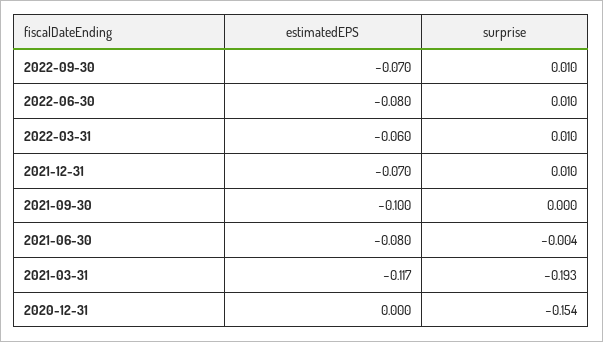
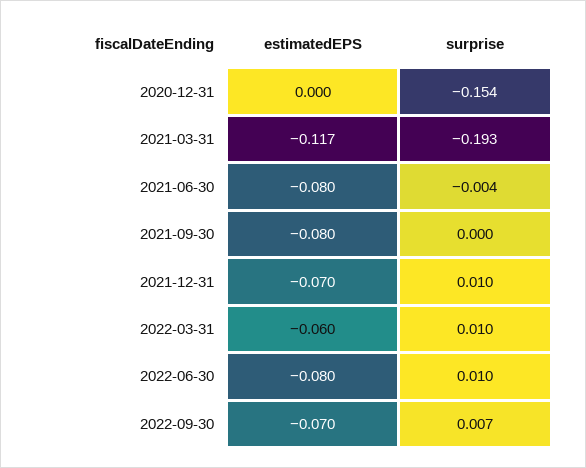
surprise, 2022-09-30: 0.01 -> 0.007
estimatedEPS, 2021-09-30: -0.1 -> -0.08

